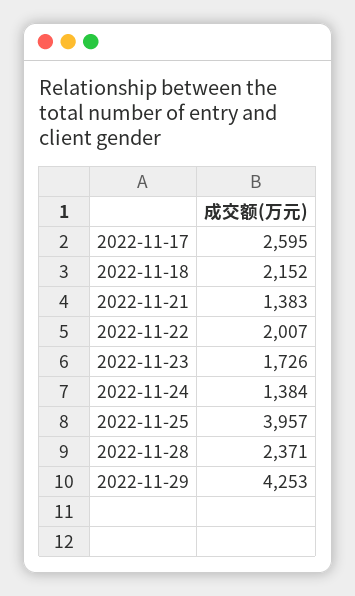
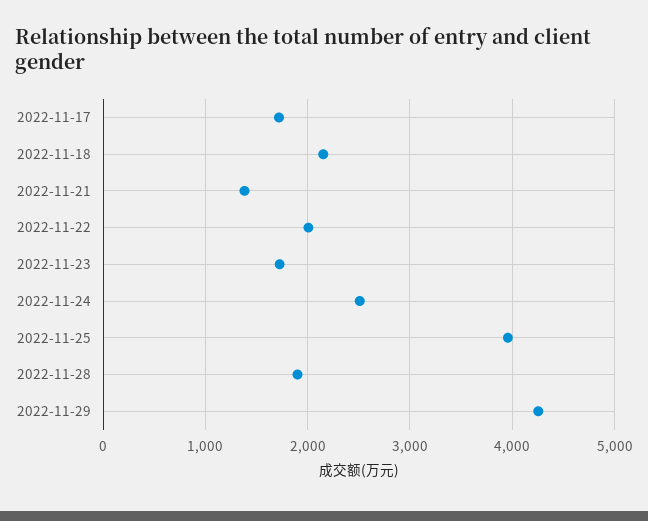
2022-11-17: 2595 -> 1700
2022-11-24: 1384 -> 2500
2022-11-28: 2371 -> 1900

